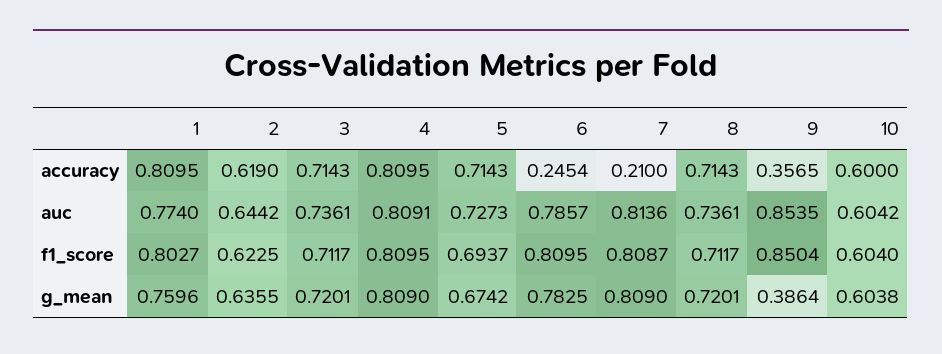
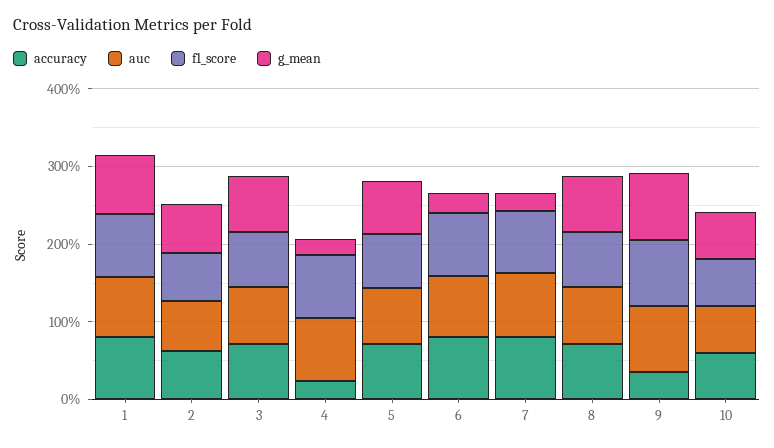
accuracy, 4: 0.8095 -> 0.2
accuracy, 6: 0.2454 -> 0.8
accuracy, 7: 0.21 -> 0.8
g_mean, 4: 0.809 -> 0.2
g_mean, 6: 0.7825 -> 0.2
g_mean, 7: 0.809 -> 0.2
g_mean, 9: 0.3864 -> 0.8

